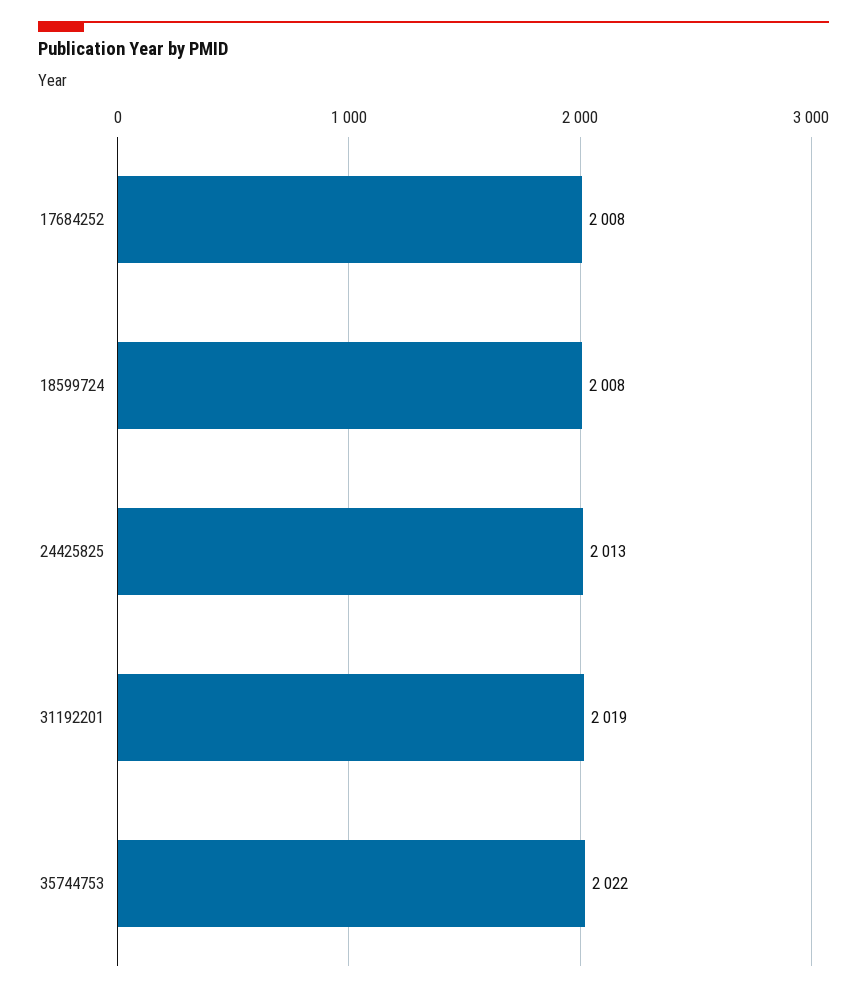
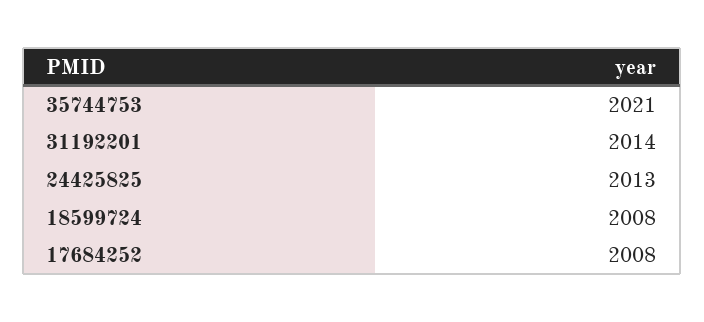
31192201: 2019 -> 2014
35744753: 2022 -> 2021

